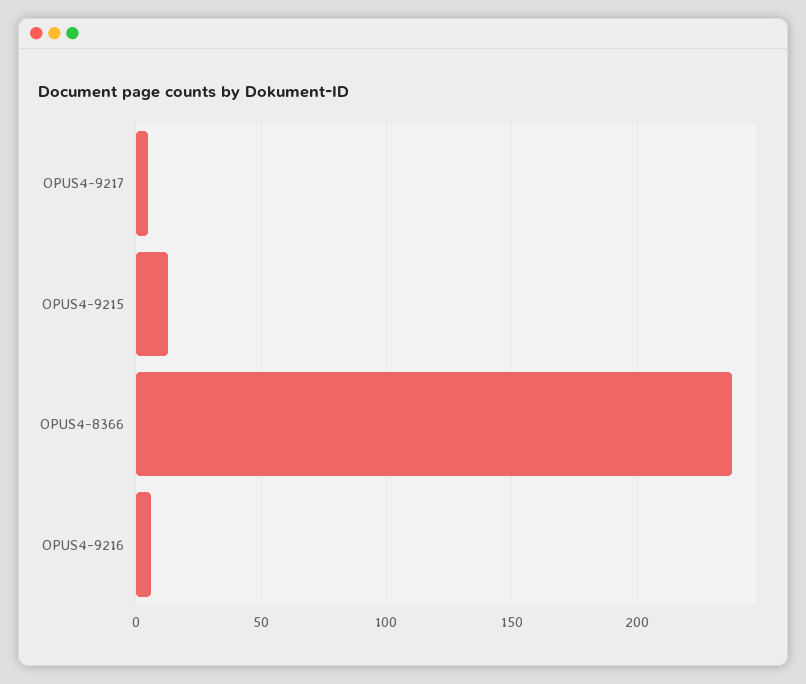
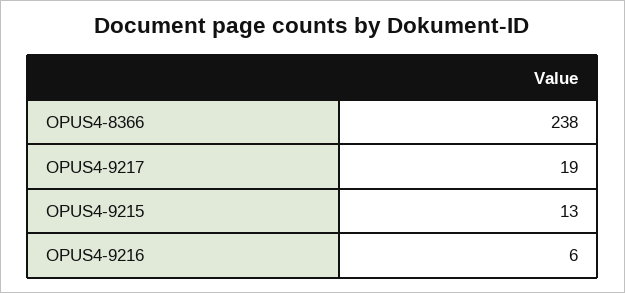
OPUS4-9217: 5 -> 19

